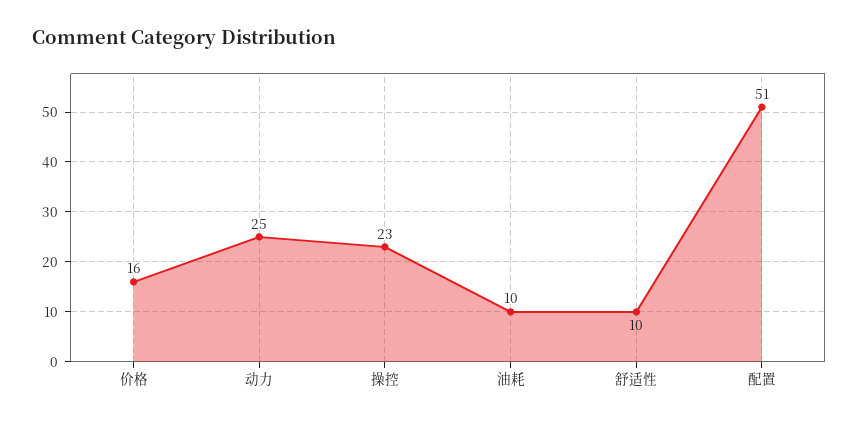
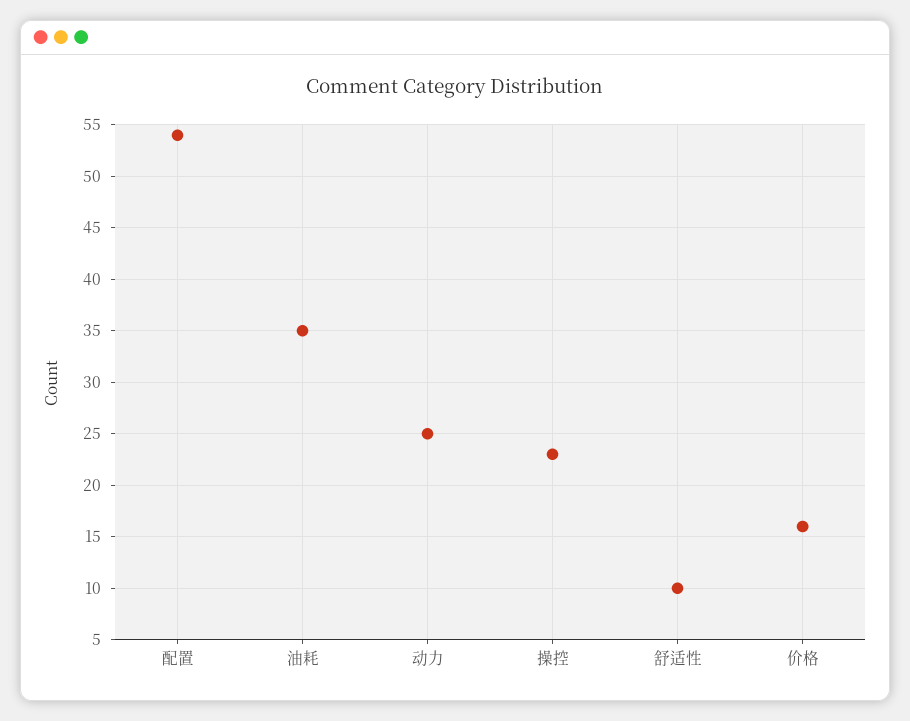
油耗: 10 -> 35
配置: 51 -> 54

